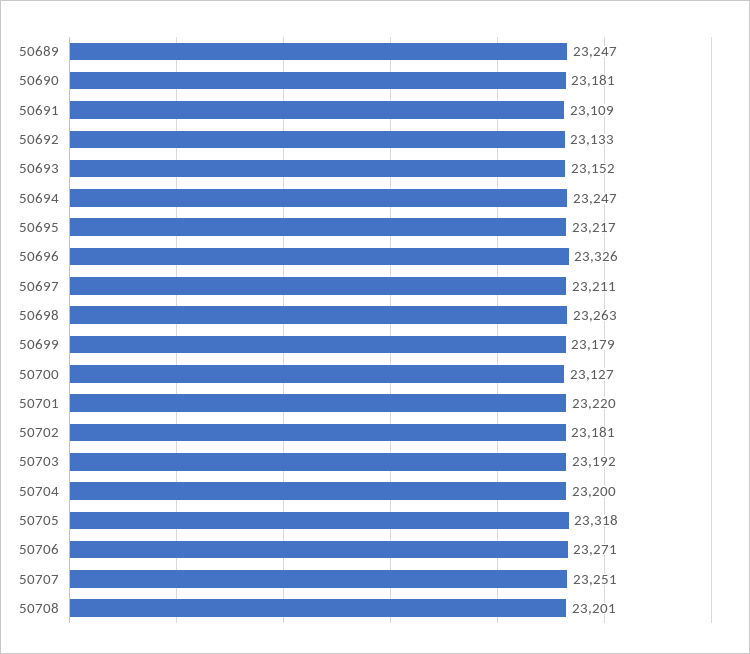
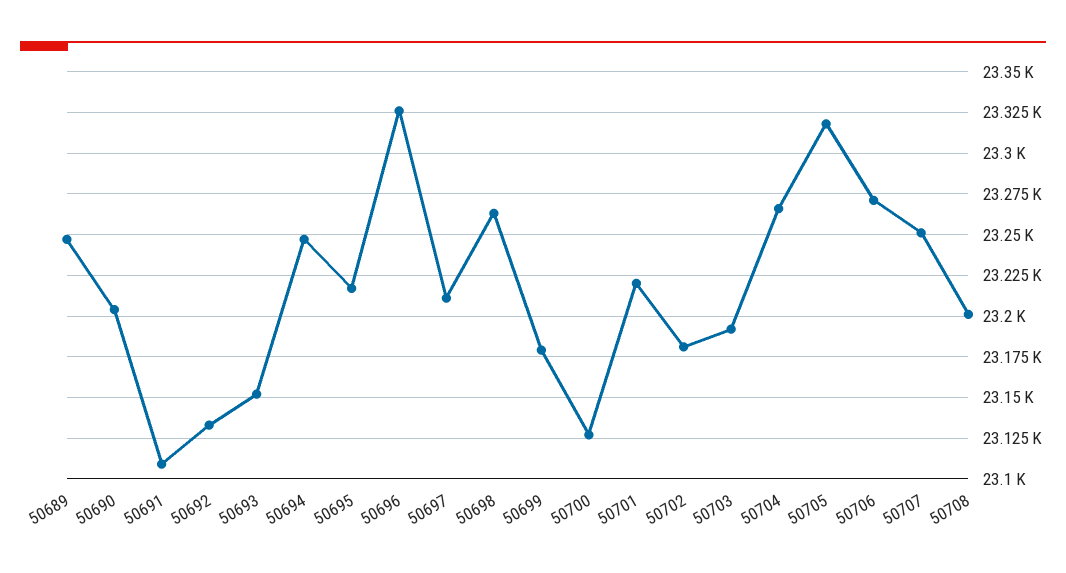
50690: 23181 -> 23205
50704: 23200 -> 23265

